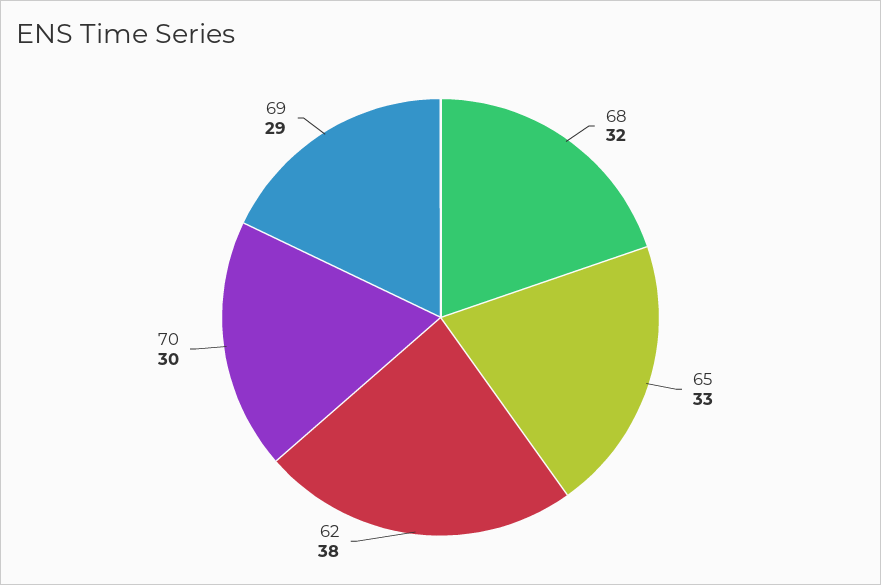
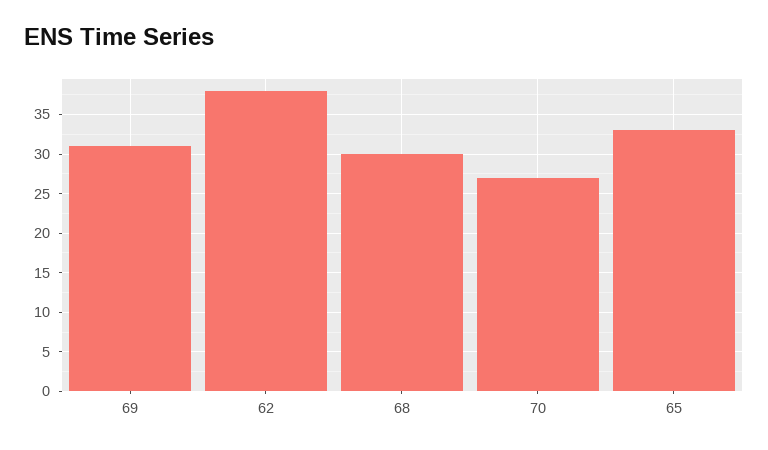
68: 32 -> 30
70: 30 -> 27
69: 29 -> 31

